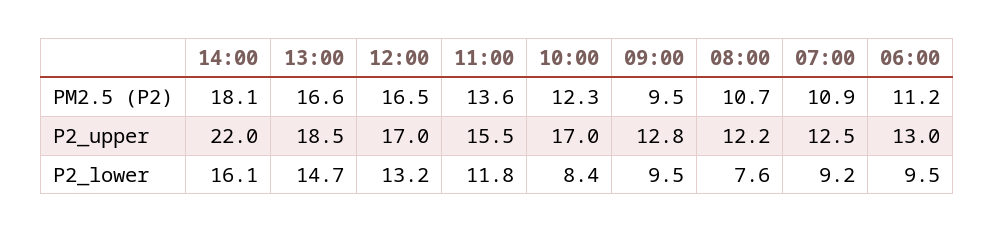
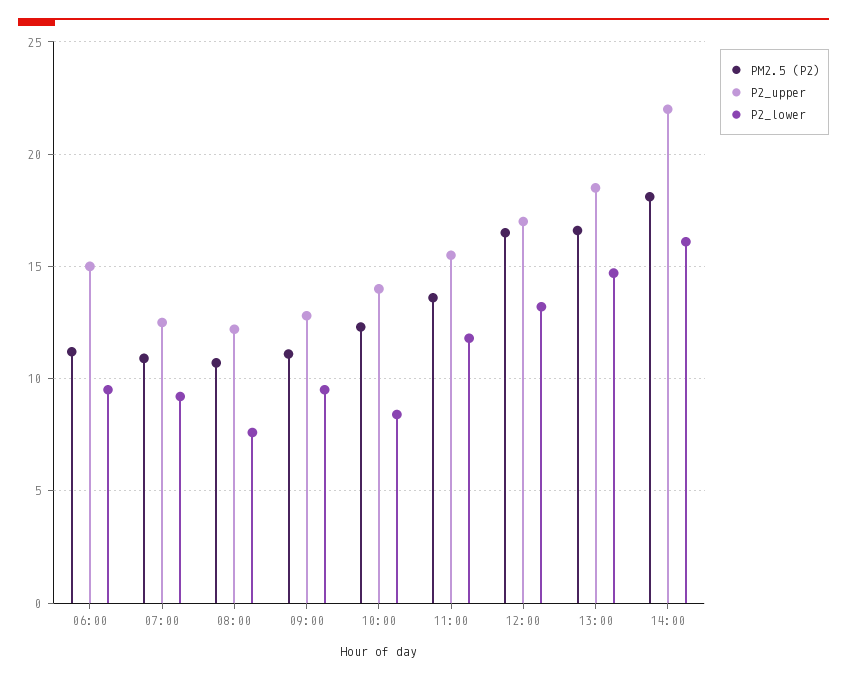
PM2.5 (P2), 09:00: 9.5 -> 11
P2_upper, 10:00: 17 -> 14
P2_upper, 06:00: 13 -> 15

